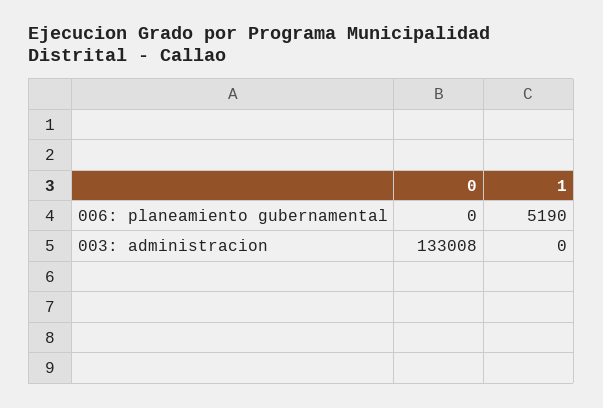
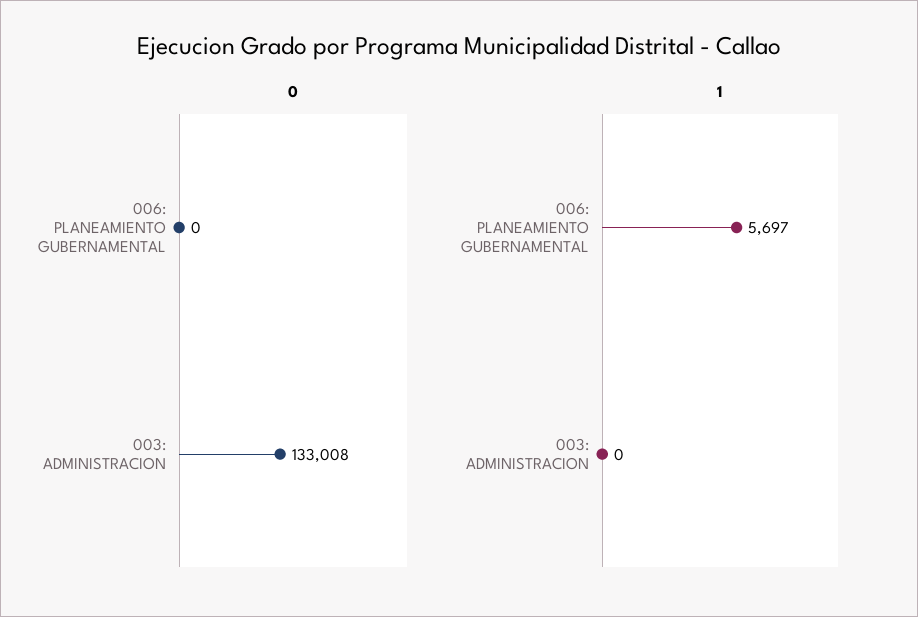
1, 006: planeamiento gubernamental: 5190 -> 5697

